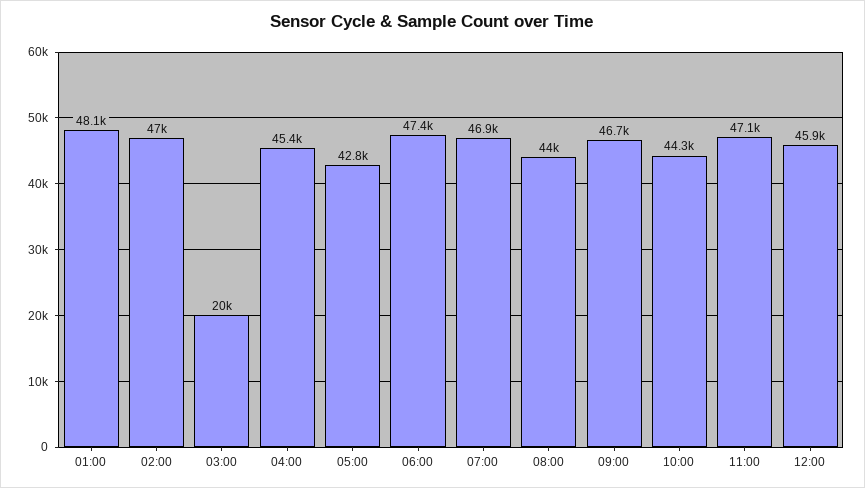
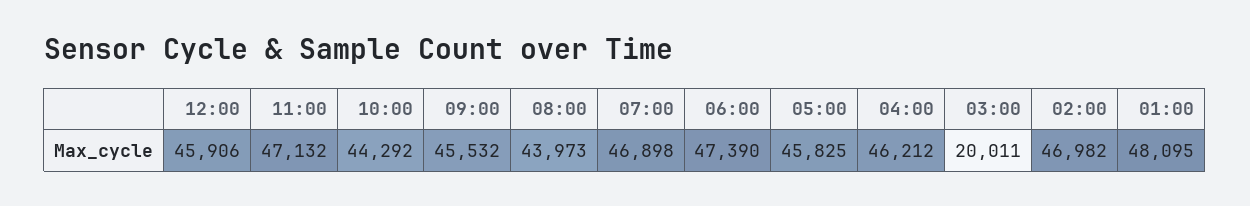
04:00: 45400 -> 46212
05:00: 42800 -> 45825
09:00: 46700 -> 45532

